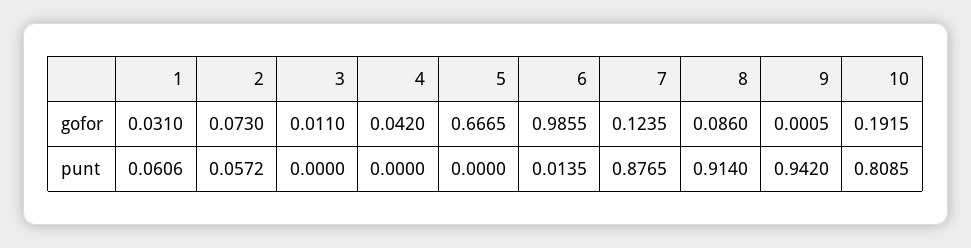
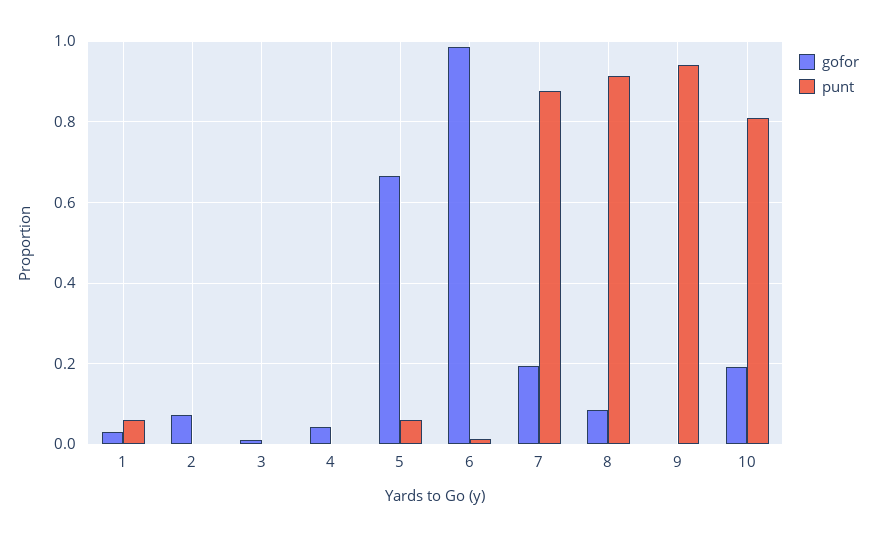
gofor, 7: 0.1235 -> 0.2
punt, 2: 0.0572 -> 0
punt, 5: 0 -> 0.06

